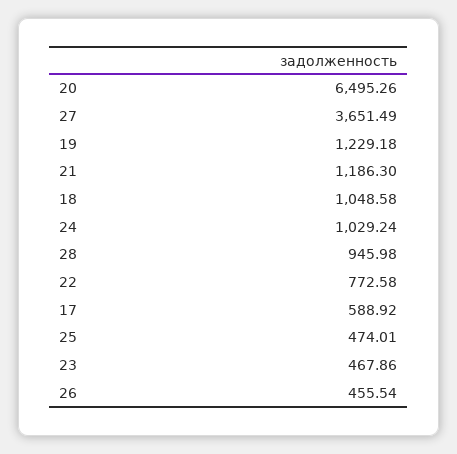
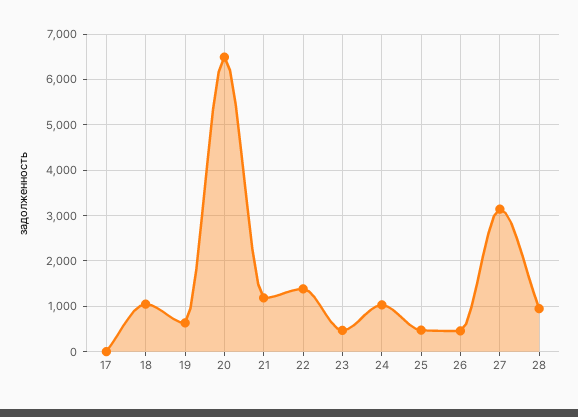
27: 3651.49 -> 3200
19: 1229.18 -> 600
22: 772.58 -> 1400
17: 588.92 -> 0

